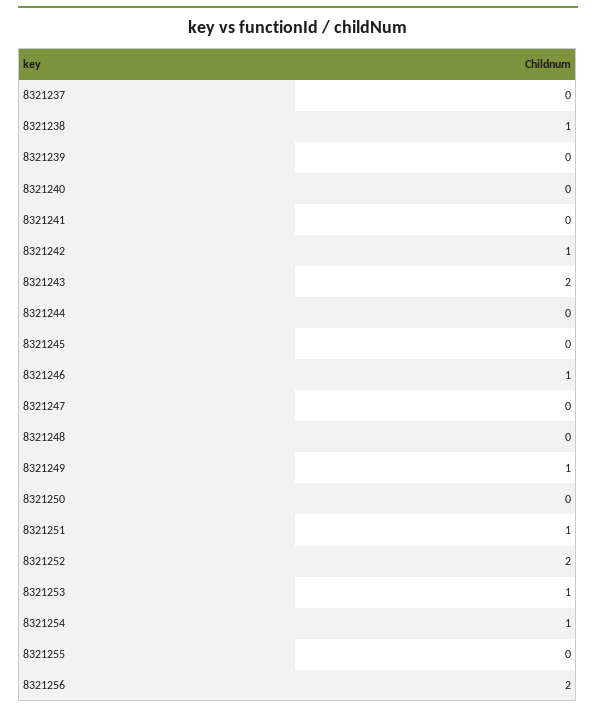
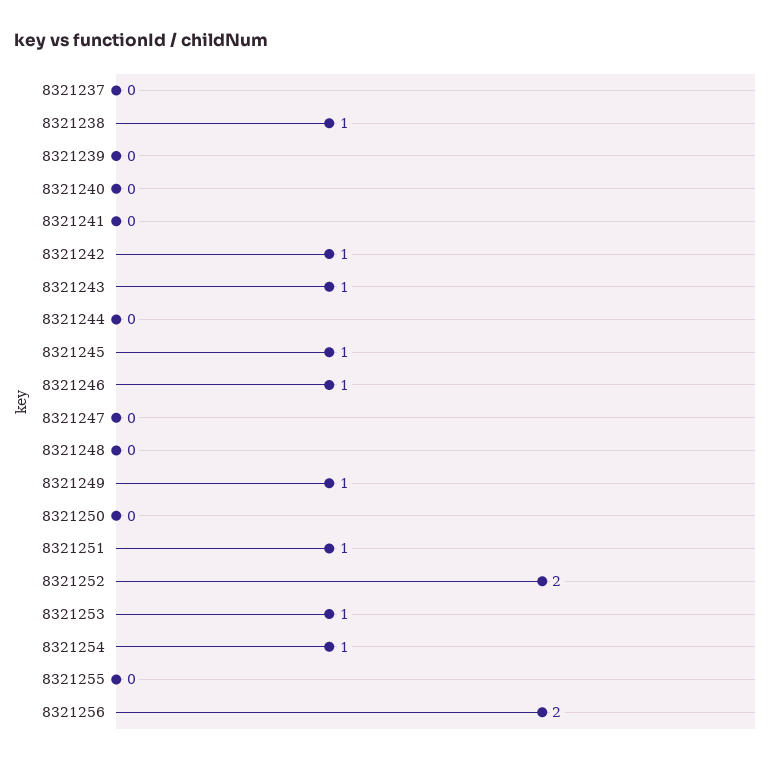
8321243: 2 -> 1
8321245: 0 -> 1

